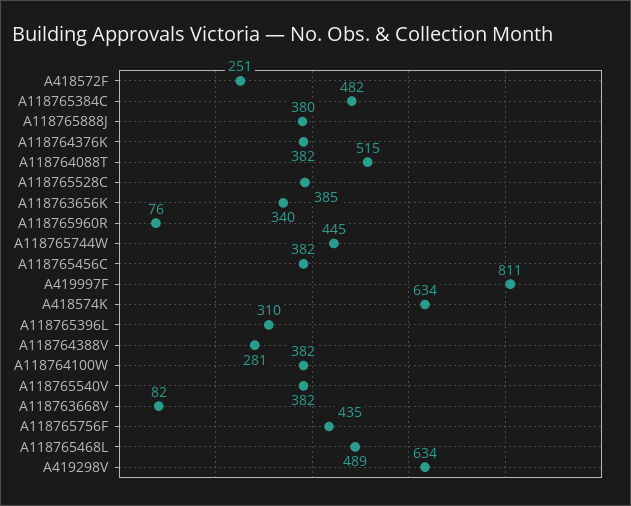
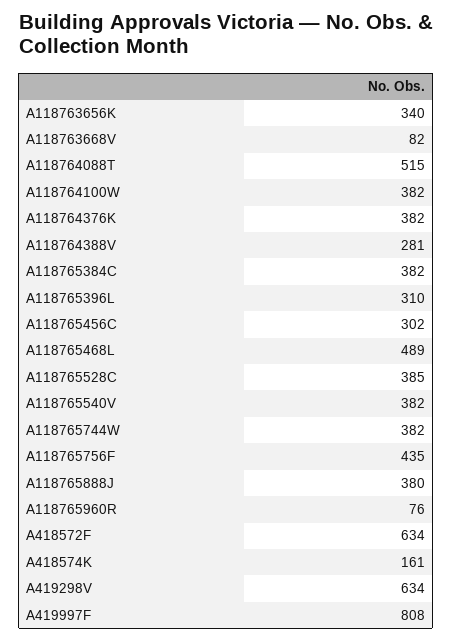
A418572F: 251 -> 634
A118765384C: 482 -> 382
A118765744W: 445 -> 382
A118765456C: 382 -> 302
A419997F: 811 -> 808
A418574K: 634 -> 161

